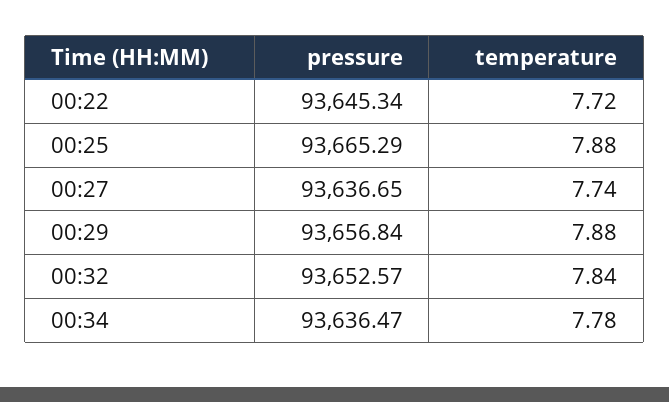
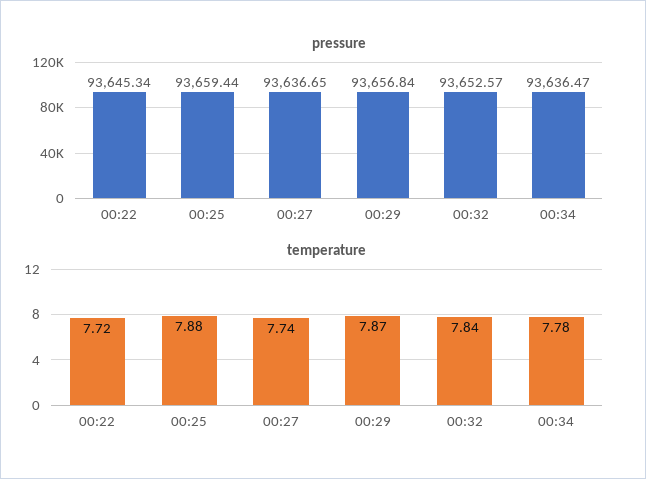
pressure, 00:25: 93665.29 -> 93659.44
temperature, 00:29: 7.88 -> 7.87

